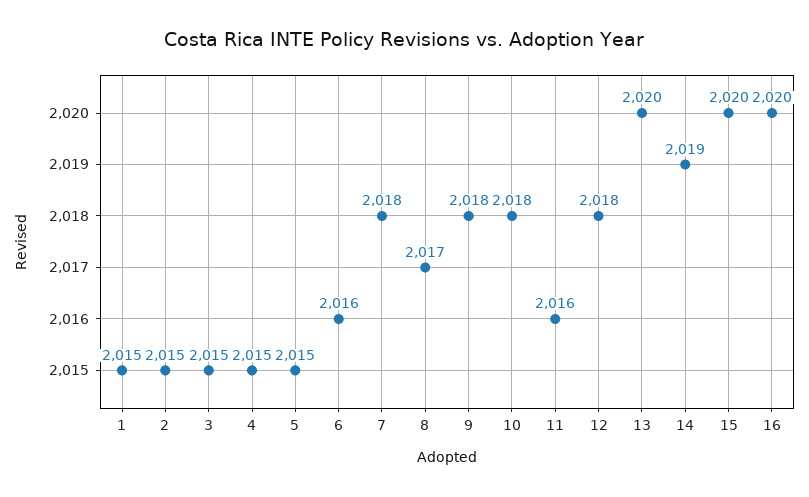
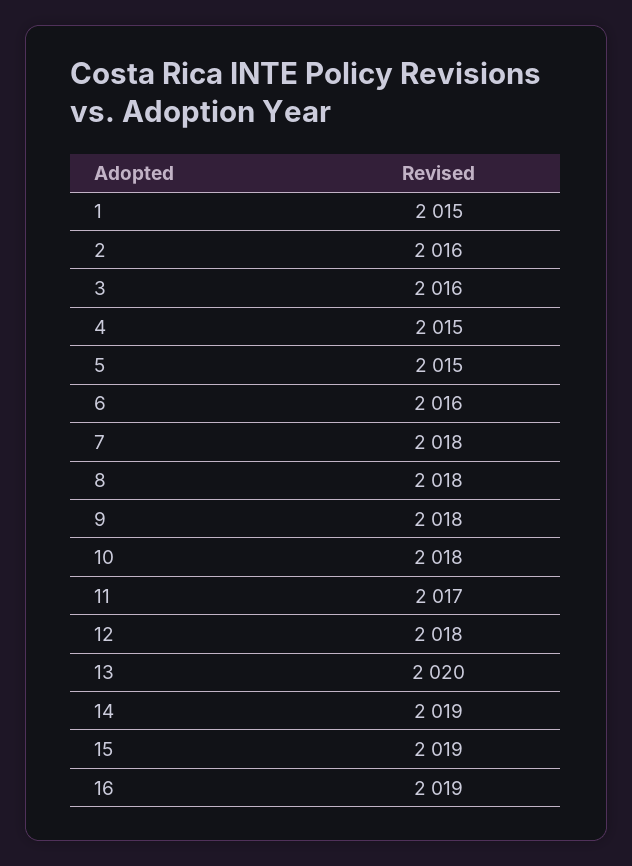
2: 2015 -> 2016
3: 2015 -> 2016
8: 2017 -> 2018
11: 2016 -> 2017
15: 2020 -> 2019
16: 2020 -> 2019

